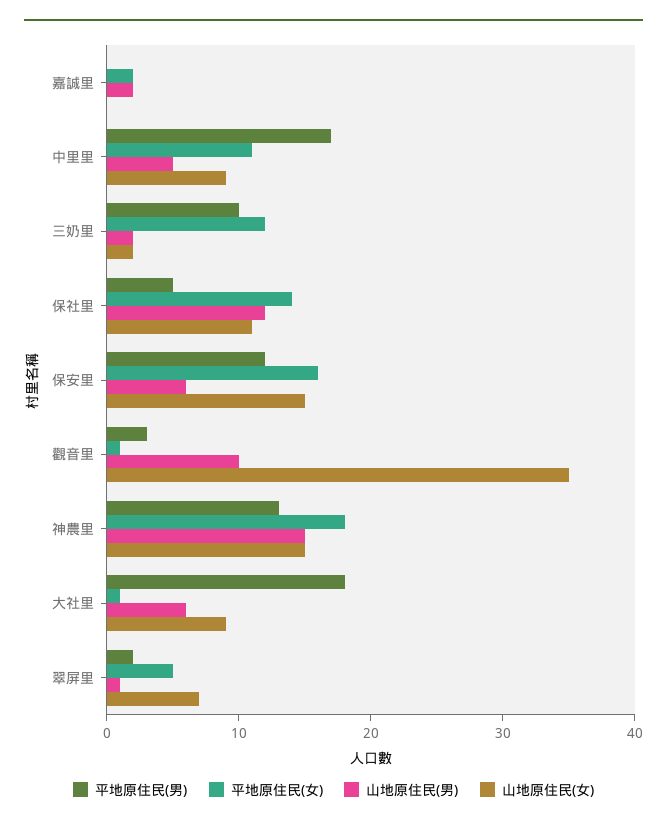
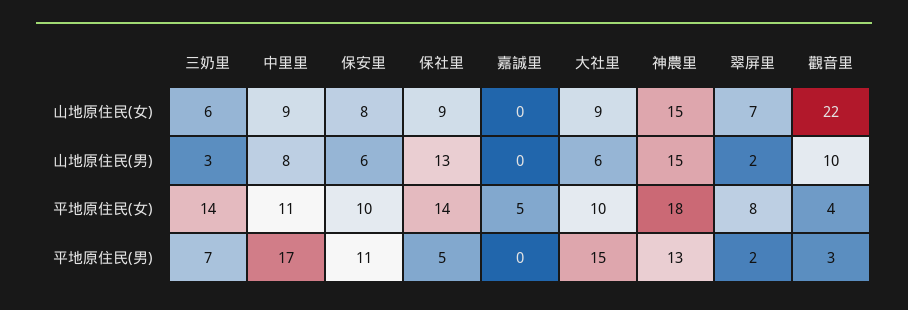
平地原住民(女), 嘉誠里: 2 -> 5
山地原住民(男), 嘉誠里: 2 -> 0
山地原住民(男), 中里里: 5 -> 8
平地原住民(男), 三奶里: 10 -> 7
平地原住民(女), 三奶里: 12 -> 14
山地原住民(男), 三奶里: 2 -> 3
山地原住民(女), 三奶里: 2 -> 6
山地原住民(男), 保社里: 12 -> 13
山地原住民(女), 保社里: 11 -> 9
平地原住民(男), 保安里: 12 -> 11
平地原住民(女), 保安里: 16 -> 10
山地原住民(女), 保安里: 15 -> 8
平地原住民(女), 觀音里: 1 -> 4
山地原住民(女), 觀音里: 35 -> 22
平地原住民(男), 大社里: 18 -> 15
平地原住民(女), 大社里: 1 -> 10
平地原住民(女), 翠屏里: 5 -> 8
山地原住民(男), 翠屏里: 1 -> 2

